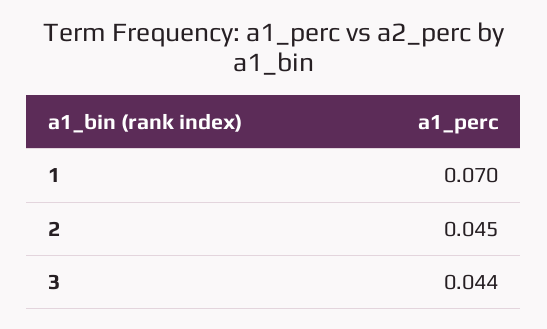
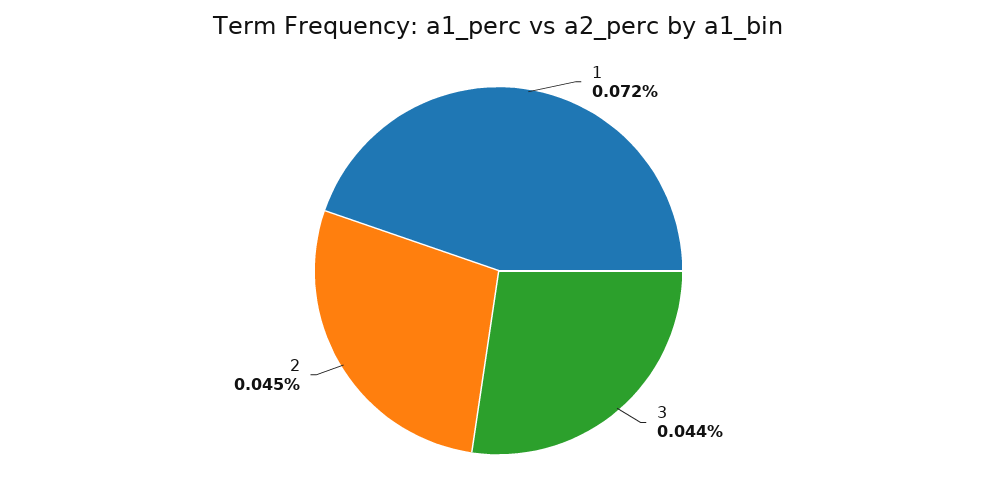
1: 0.07 -> 0.072

